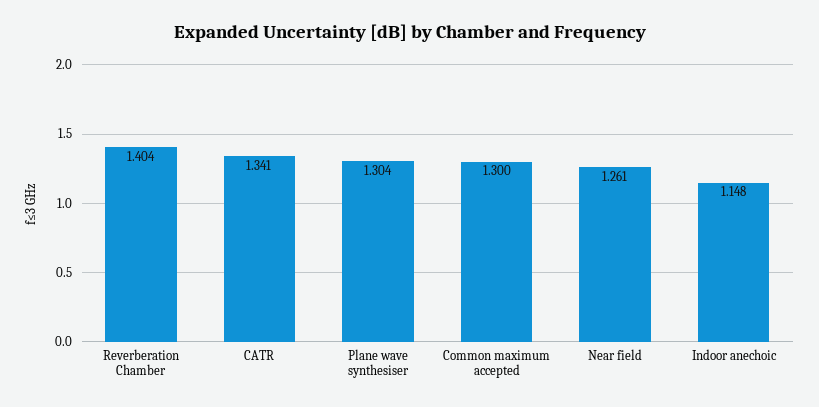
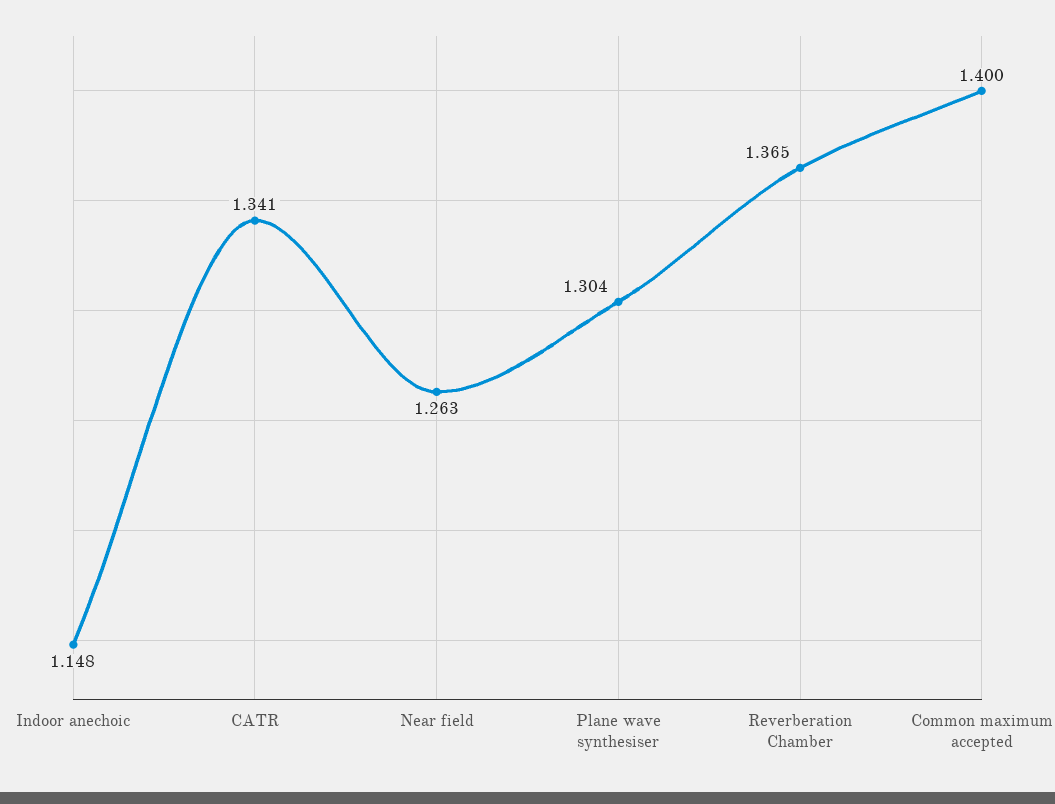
Reverberation Chamber: 1.404 -> 1.365
Common maximum accepted: 1.3 -> 1.4
Near field: 1.261 -> 1.263

